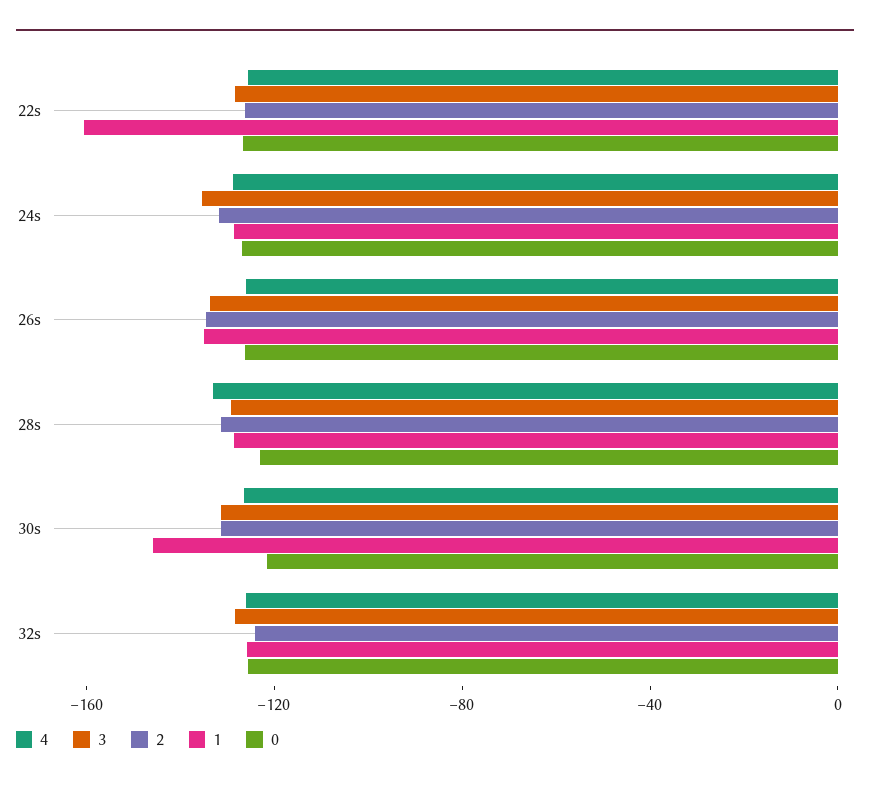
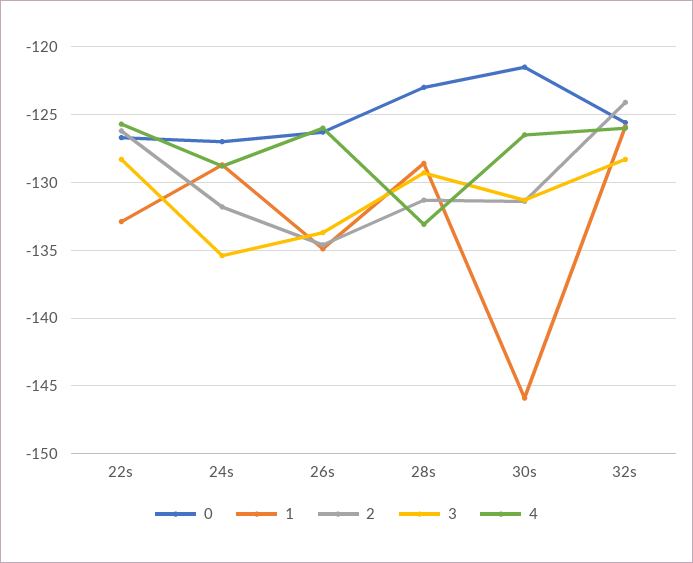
1, 22s: -160 -> -133

